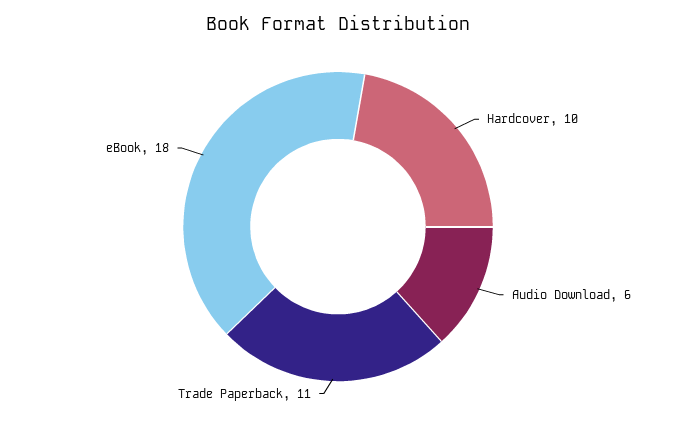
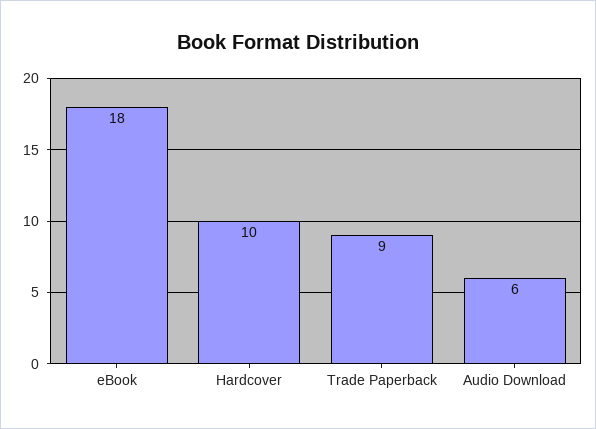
Trade Paperback: 11 -> 9

